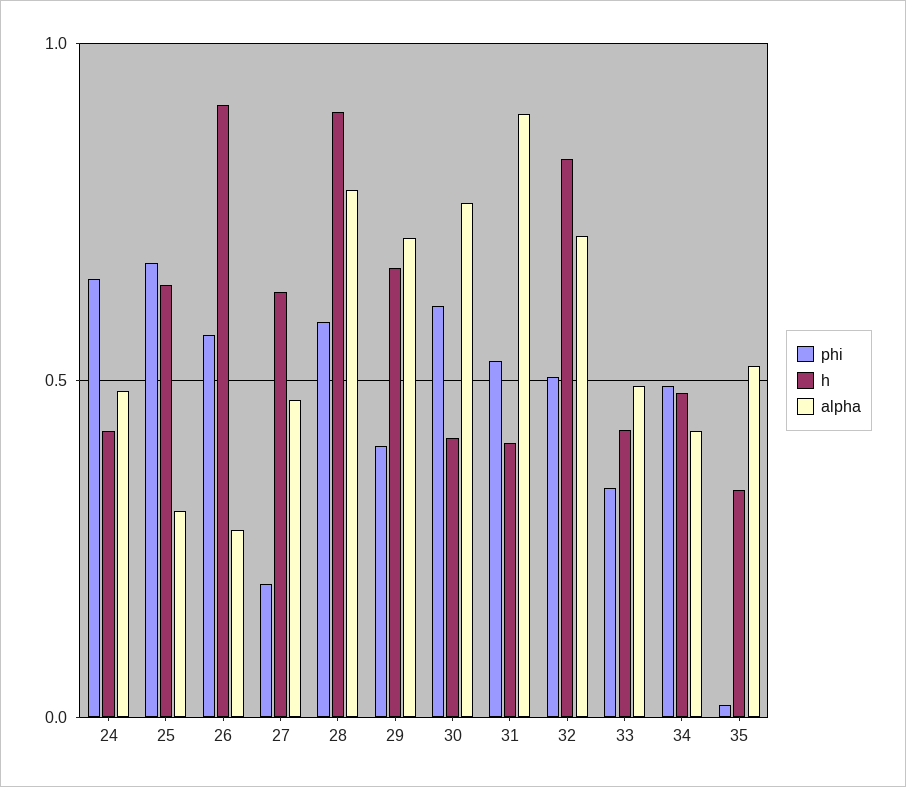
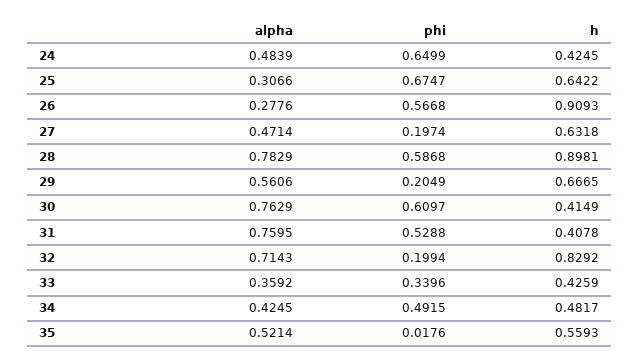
phi, 29: 0.4 -> 0.2049
alpha, 29: 0.7 -> 0.5606
alpha, 31: 0.9 -> 0.7595
phi, 32: 0.5 -> 0.1994
alpha, 33: 0.5 -> 0.3592
h, 35: 0.35 -> 0.5593

